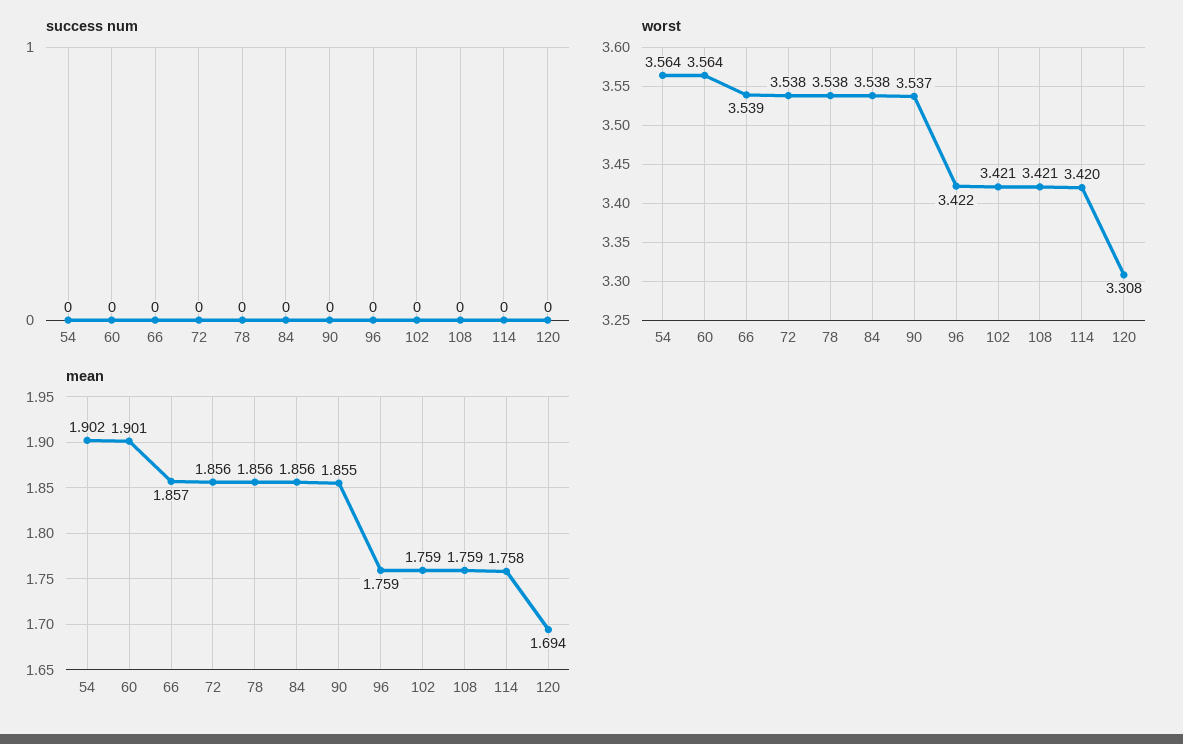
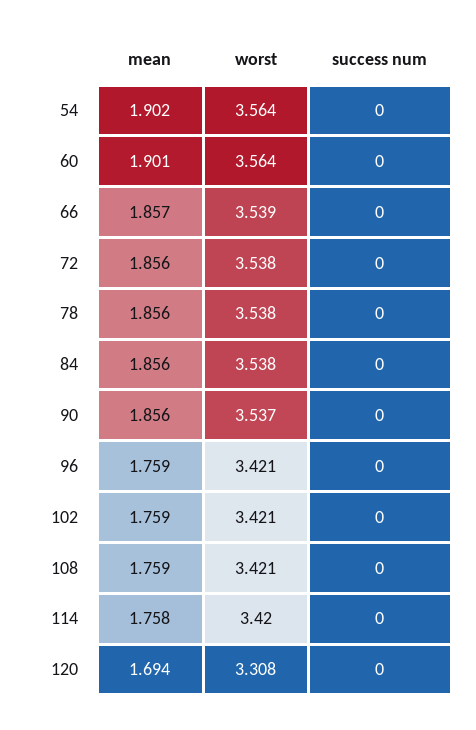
worst, 96: 3.422 -> 3.421
mean, 90: 1.855 -> 1.856

